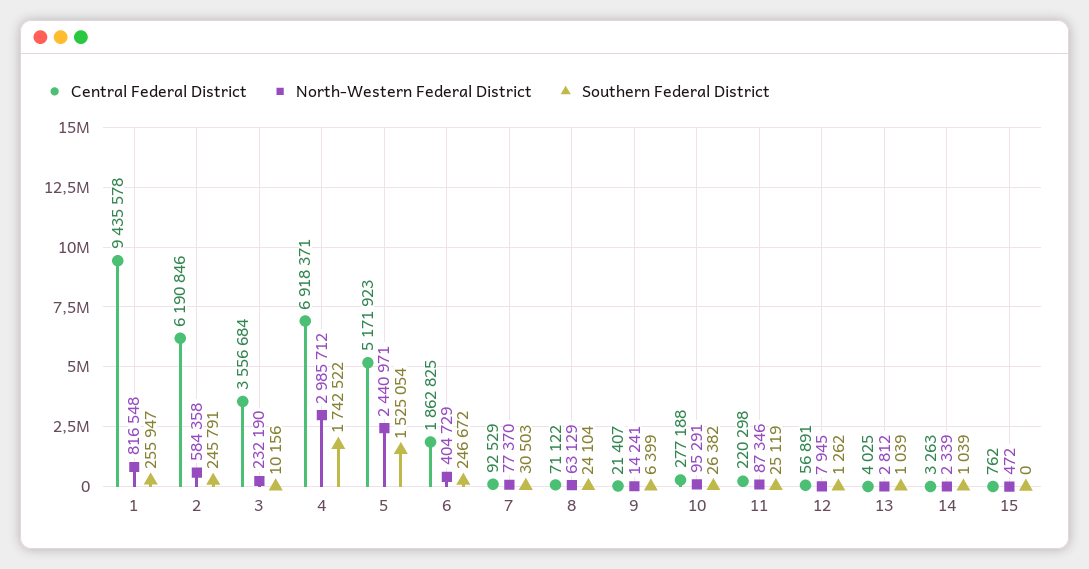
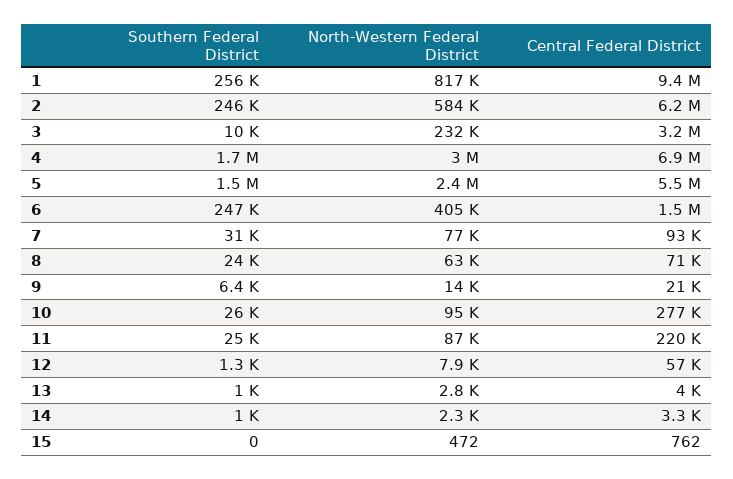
Central Federal District, 3: 3556684 -> 3200000
Central Federal District, 5: 5171923 -> 5500000
Central Federal District, 6: 1862825 -> 1500000

